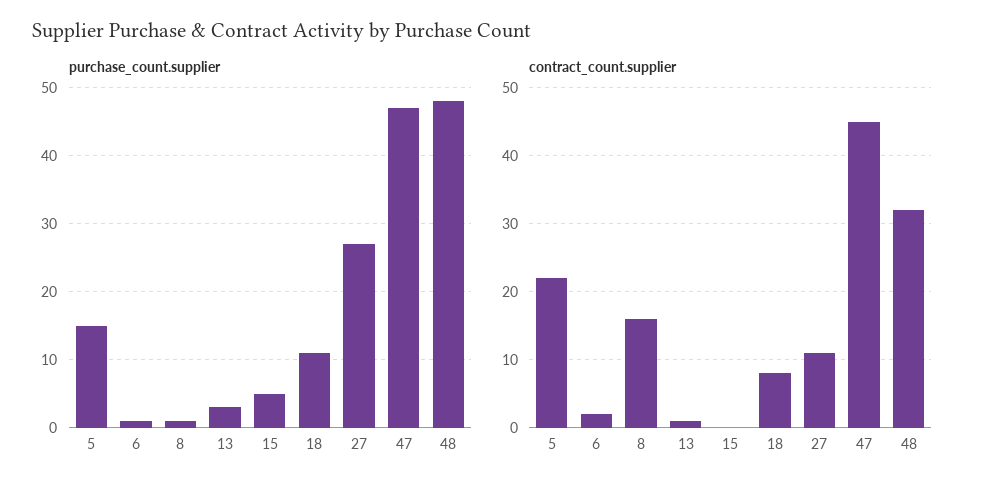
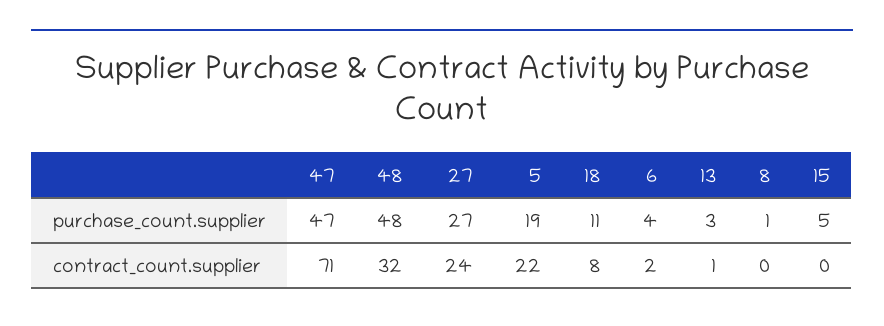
purchase_count.supplier, 5: 15 -> 19
purchase_count.supplier, 6: 1 -> 4
contract_count.supplier, 8: 16 -> 0
contract_count.supplier, 27: 11 -> 24
contract_count.supplier, 47: 45 -> 71

